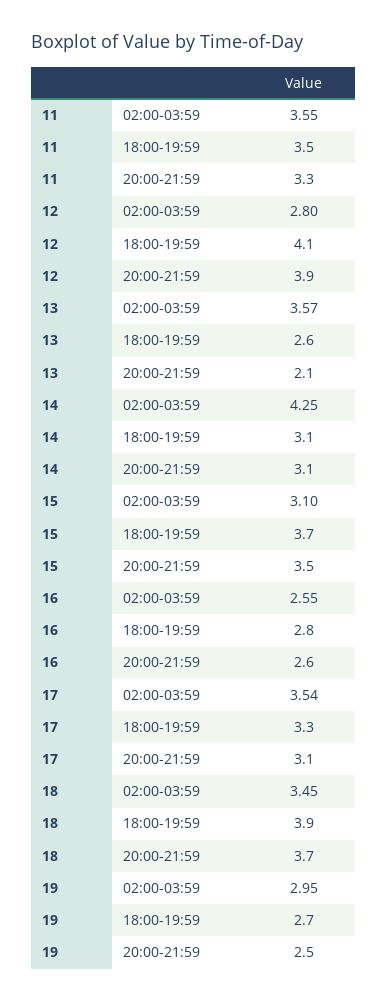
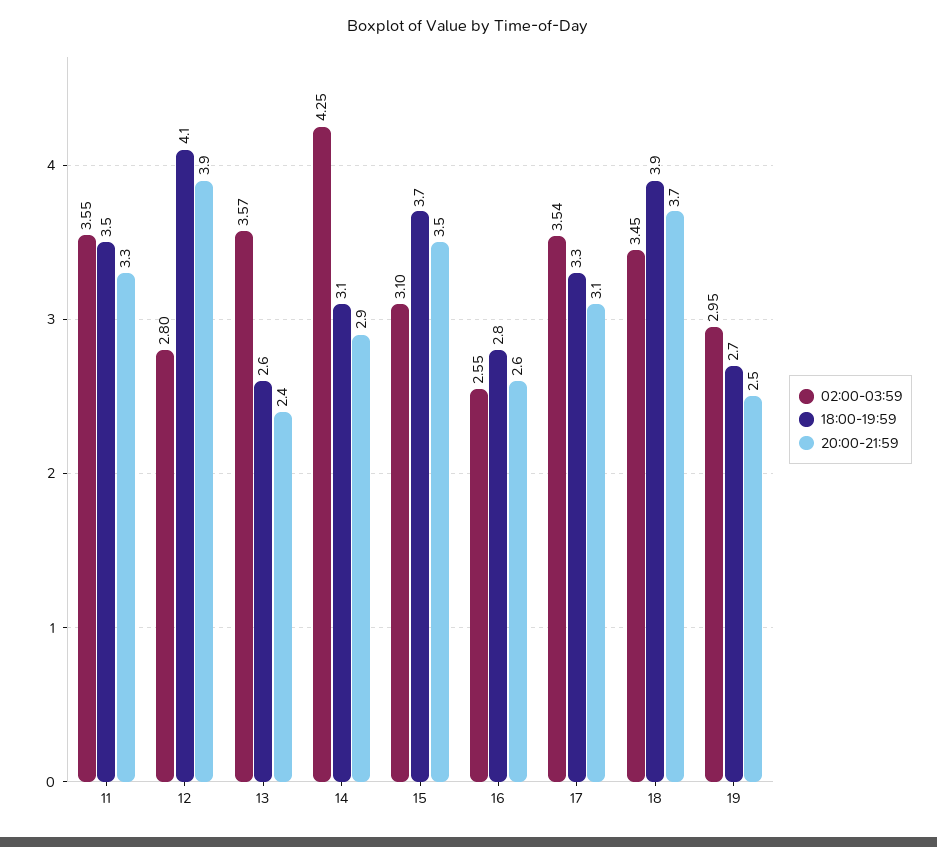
20:00-21:59, 13: 2.1 -> 2.4
20:00-21:59, 14: 3.1 -> 2.9

